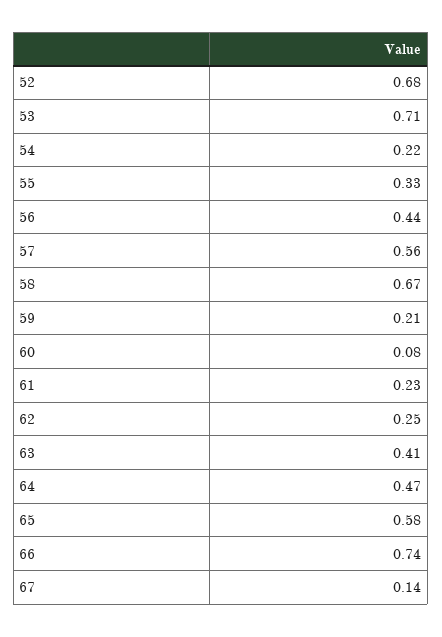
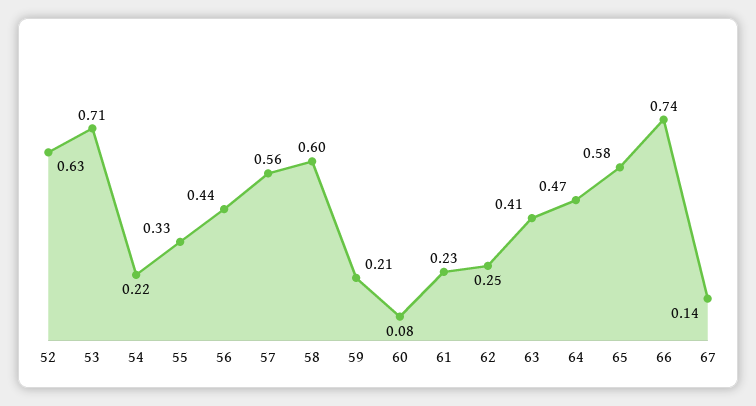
52: 0.68 -> 0.63
58: 0.67 -> 0.6

